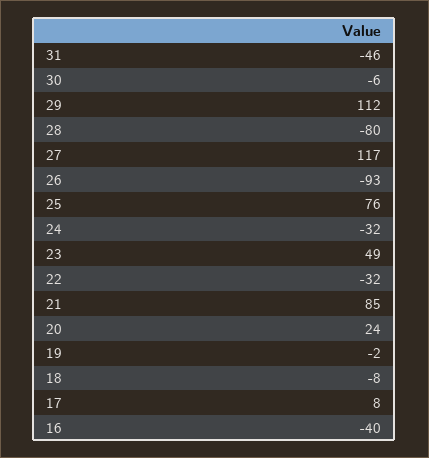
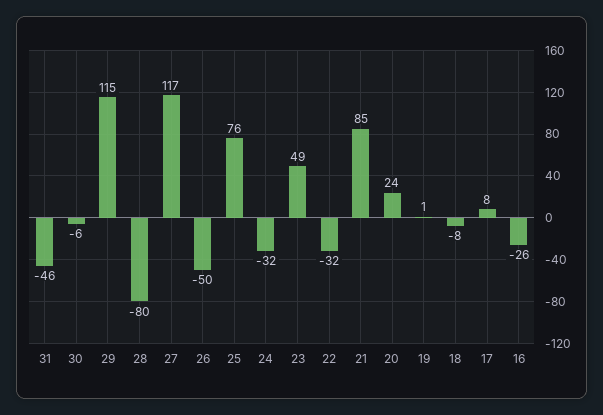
29: 112 -> 115
26: -93 -> -50
19: -2 -> 1
16: -40 -> -26

